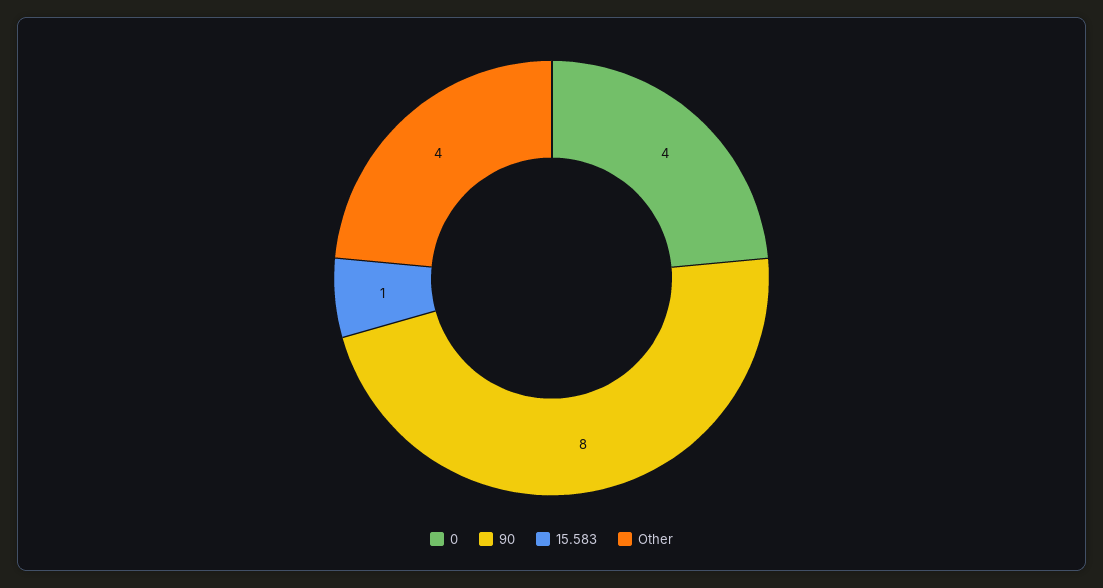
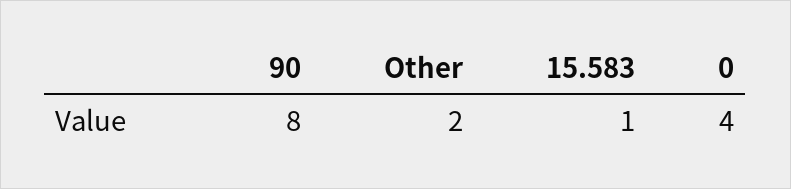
Other: 4 -> 2

